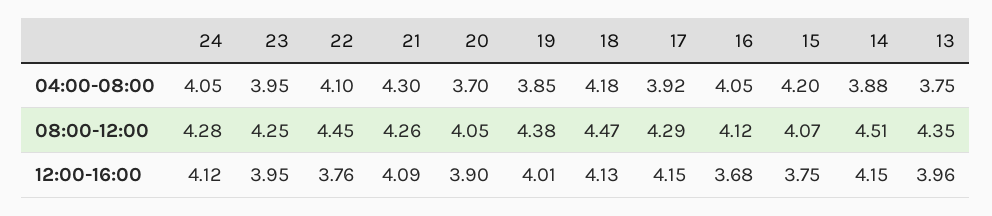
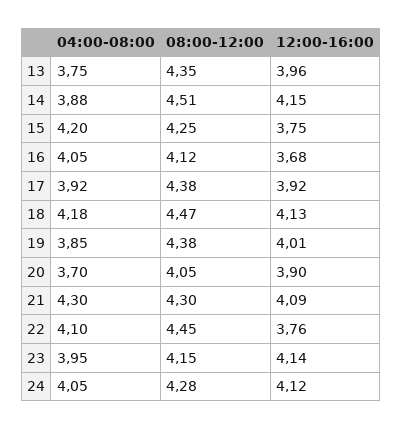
23, 08:00-12:00: 4.25 -> 4.15
21, 08:00-12:00: 4.26 -> 4.3
17, 08:00-12:00: 4.29 -> 4.38
15, 08:00-12:00: 4.07 -> 4.25
23, 12:00-16:00: 3.95 -> 4.14
17, 12:00-16:00: 4.15 -> 3.92

